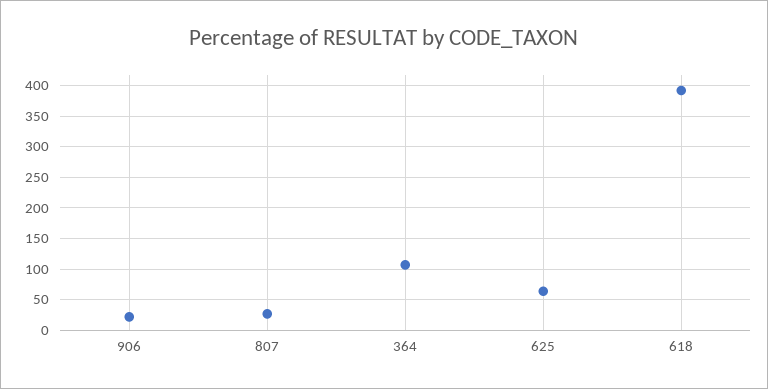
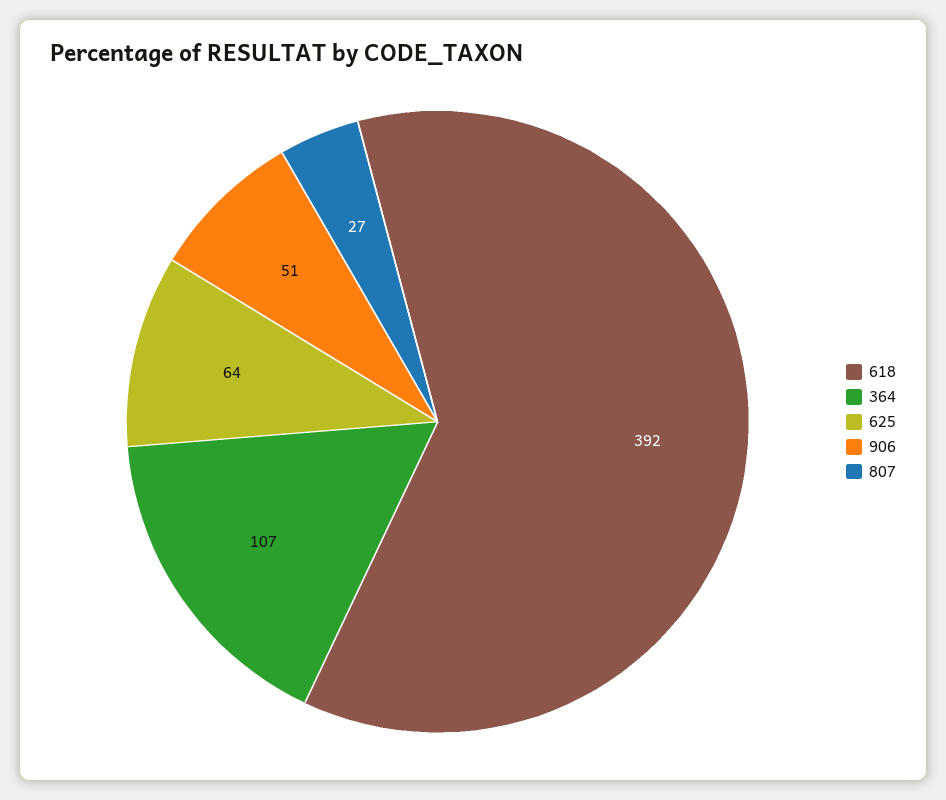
906: 20 -> 51

